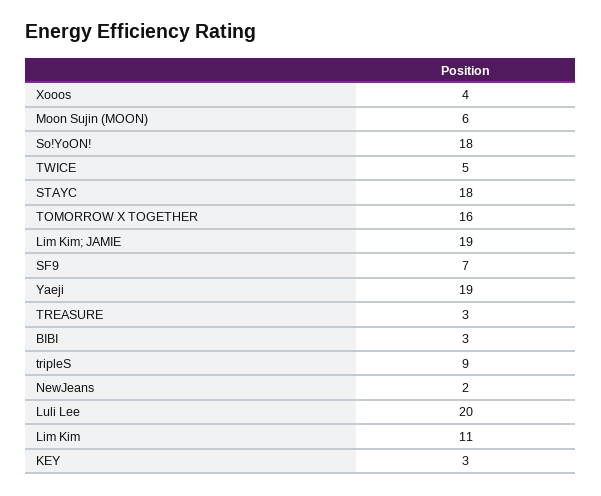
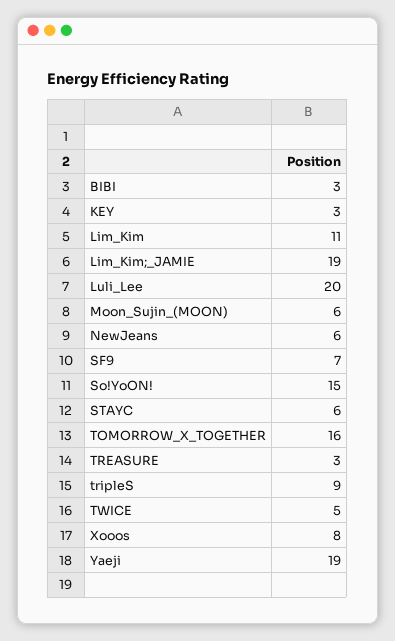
Xooos: 4 -> 8
So!YoON!: 18 -> 15
STAYC: 18 -> 6
NewJeans: 2 -> 6

